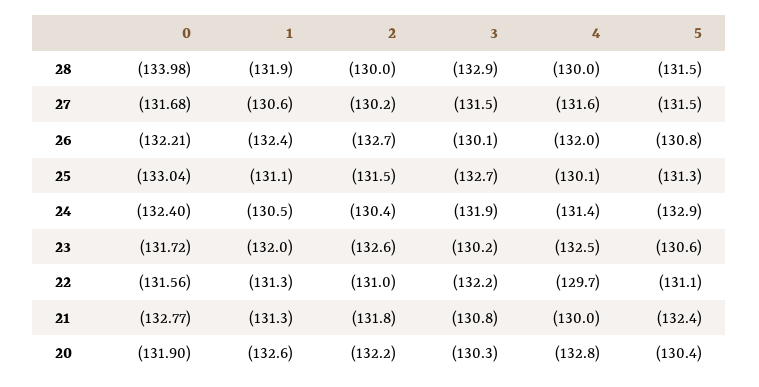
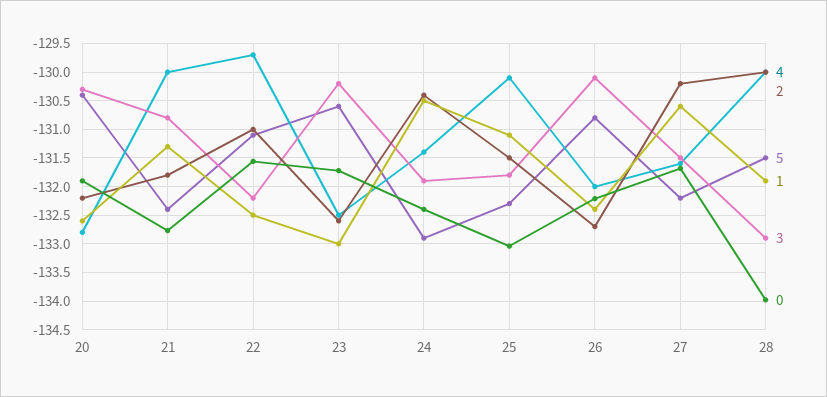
5, 27: -131.5 -> -132.25
3, 25: -132.7 -> -131.75
5, 25: -131.3 -> -132.25
1, 23: -132 -> -133
1, 22: -131.3 -> -132.5

